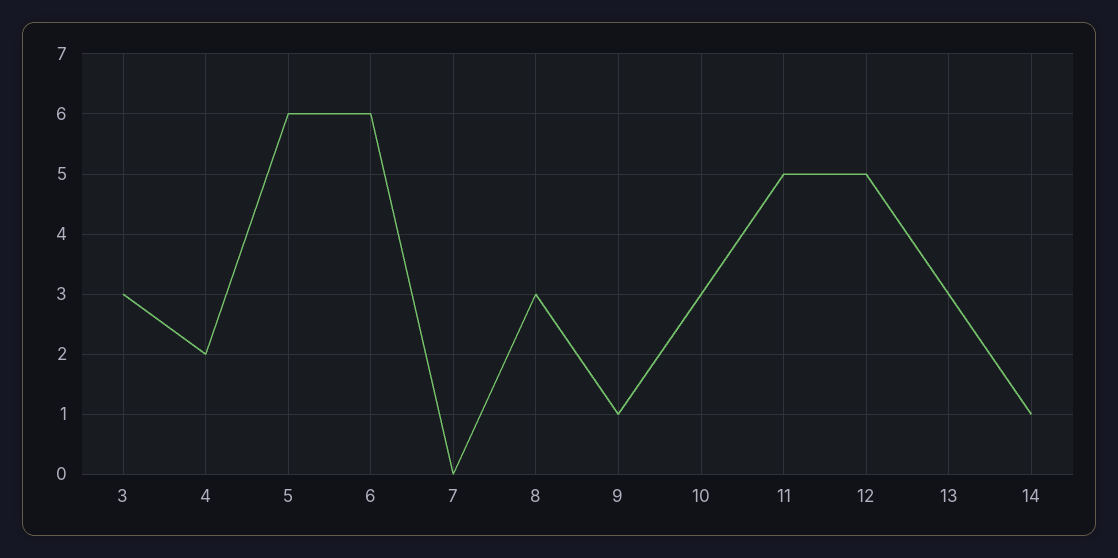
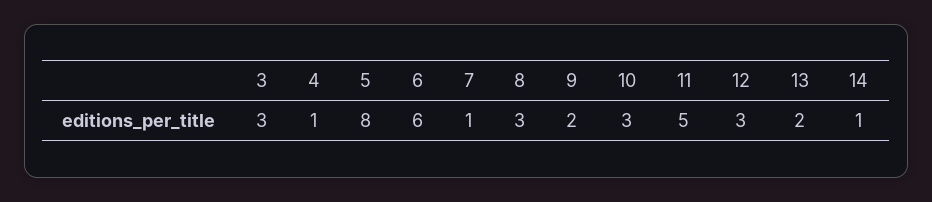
4: 2 -> 1
5: 6 -> 8
7: 0 -> 1
9: 1 -> 2
12: 5 -> 3
13: 3 -> 2

